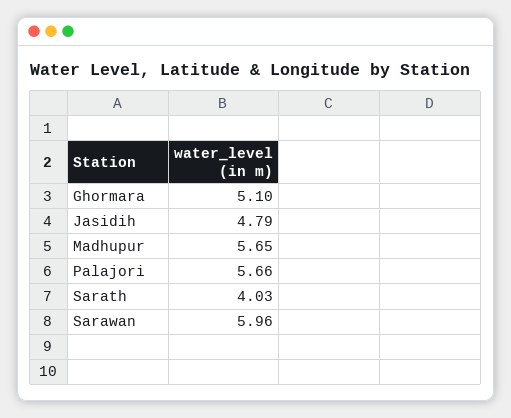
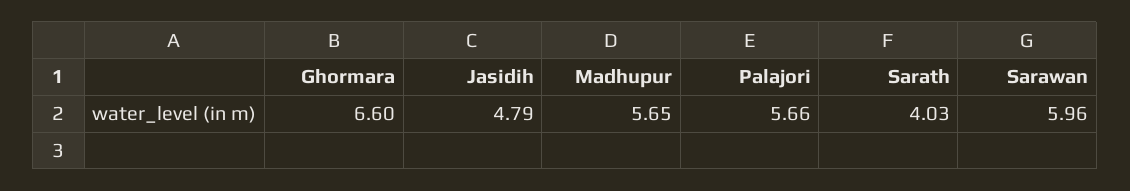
Ghormara: 5.1 -> 6.6

